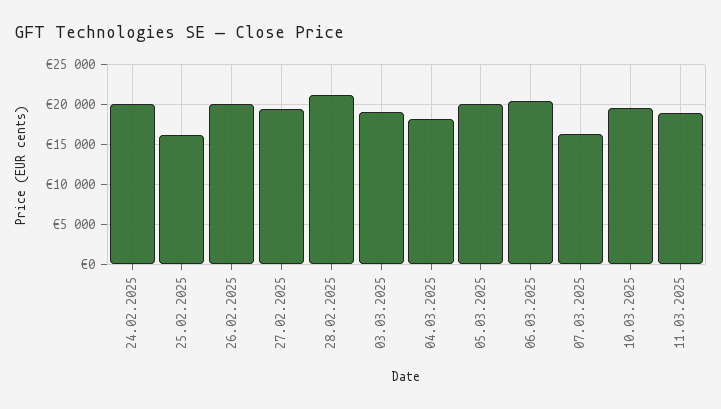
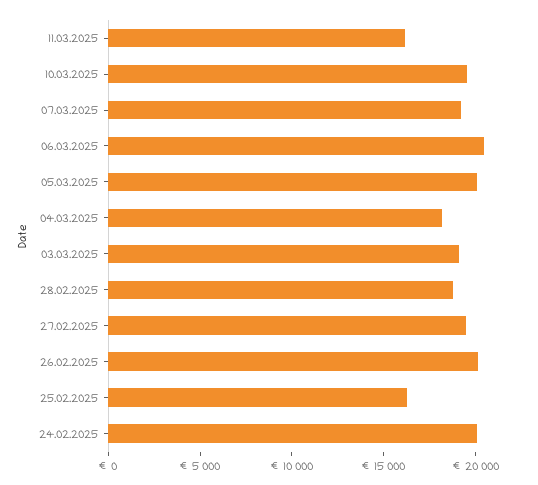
28.02.2025: 21000 -> 19000
07.03.2025: 16000 -> 19000
11.03.2025: 19000 -> 16000

